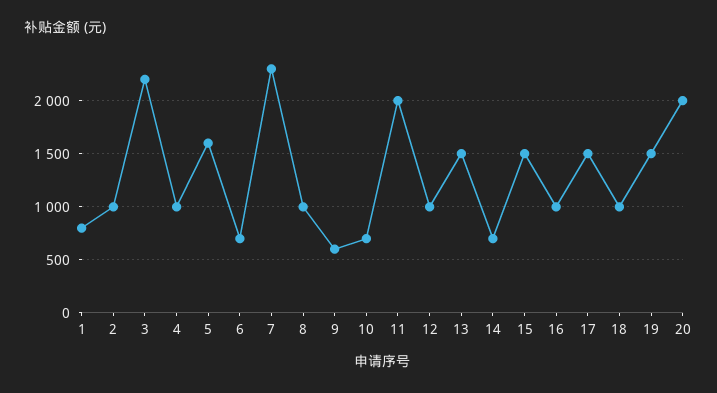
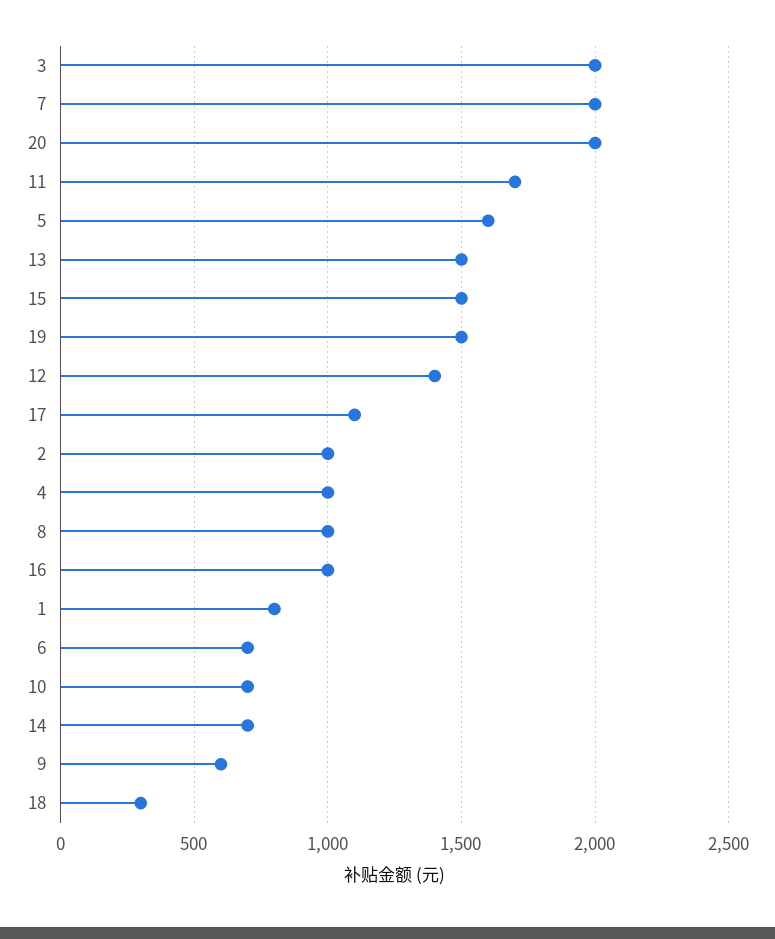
3: 2200 -> 2000
7: 2300 -> 2000
11: 2000 -> 1700
12: 1000 -> 1400
17: 1500 -> 1100
18: 1000 -> 300

